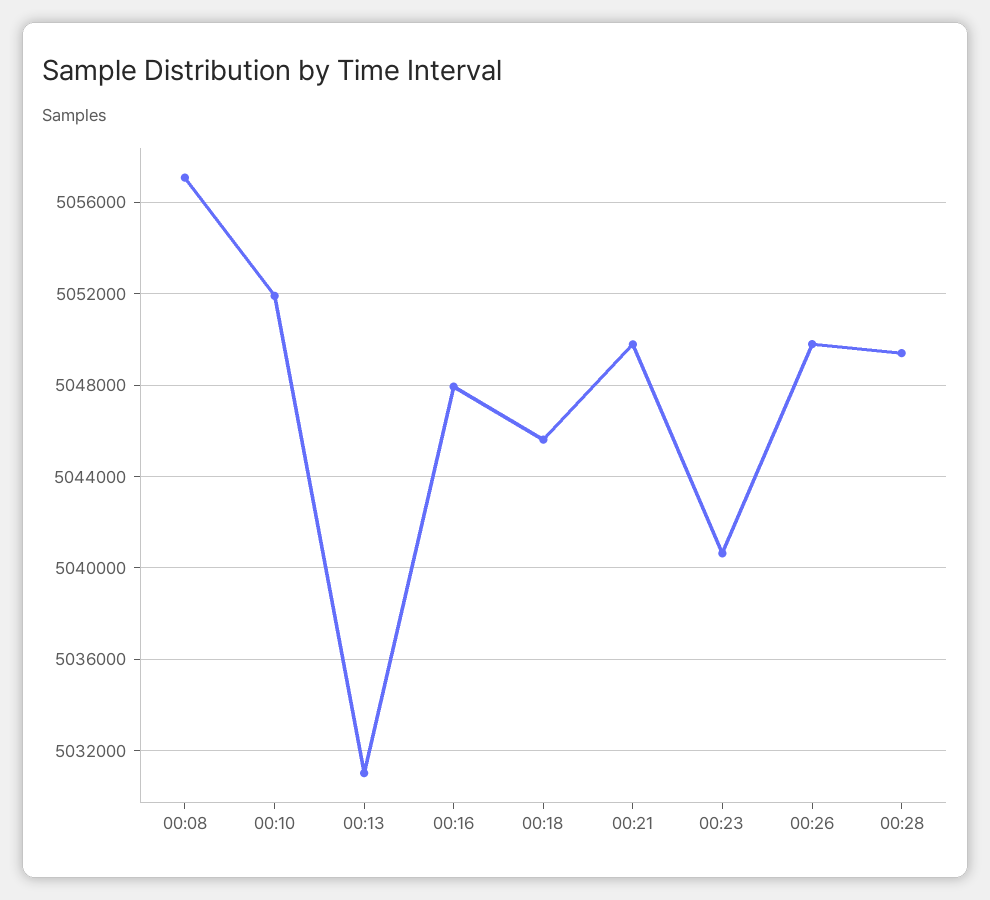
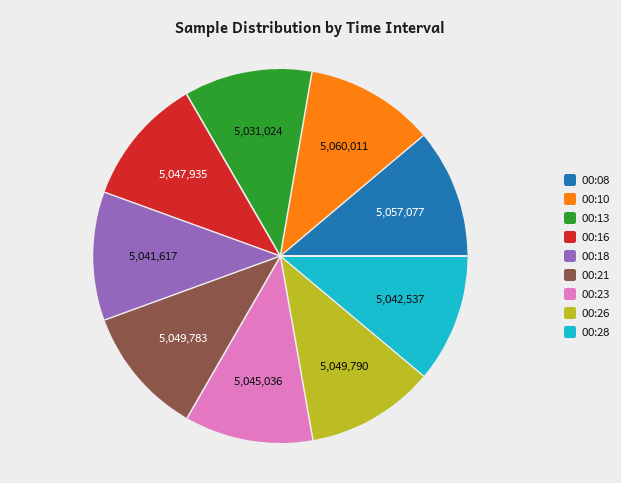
00:10: 5052000 -> 5060011
00:18: 5045500 -> 5041617
00:23: 5040500 -> 5045036
00:28: 5049500 -> 5042537

